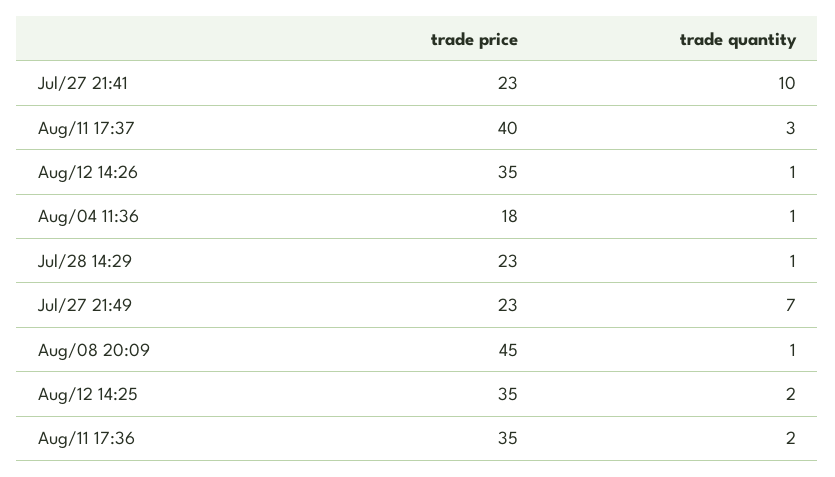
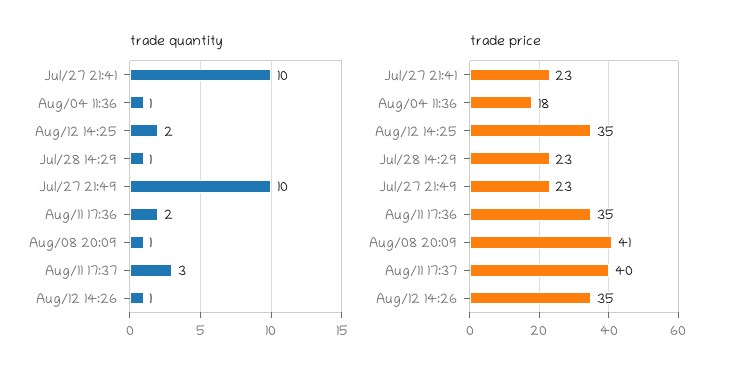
trade quantity, Jul/27 21:49: 7 -> 10
trade price, Aug/08 20:09: 45 -> 41

